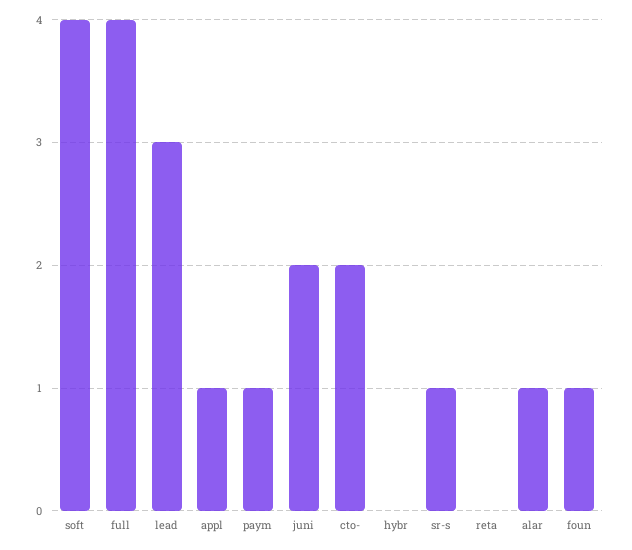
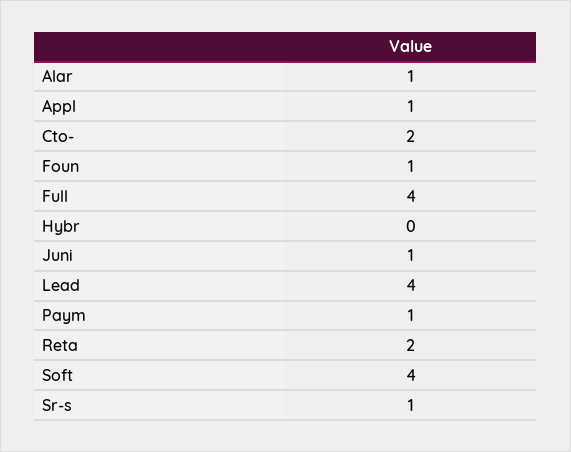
lead: 3 -> 4
juni: 2 -> 1
reta: 0 -> 2

